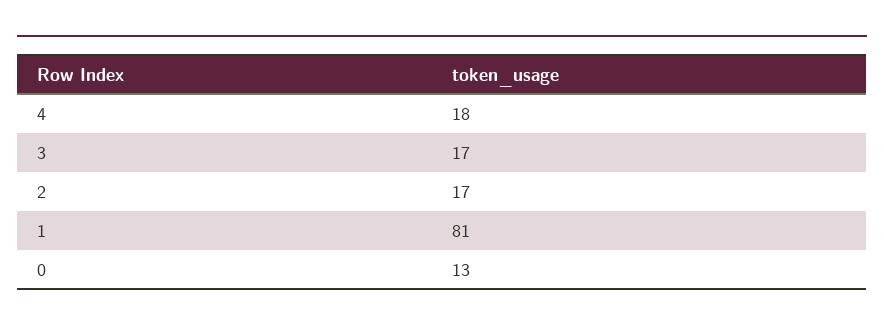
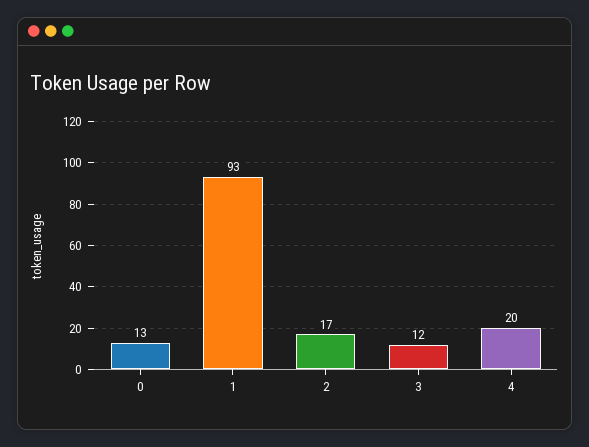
4: 18 -> 20
3: 17 -> 12
1: 81 -> 93

